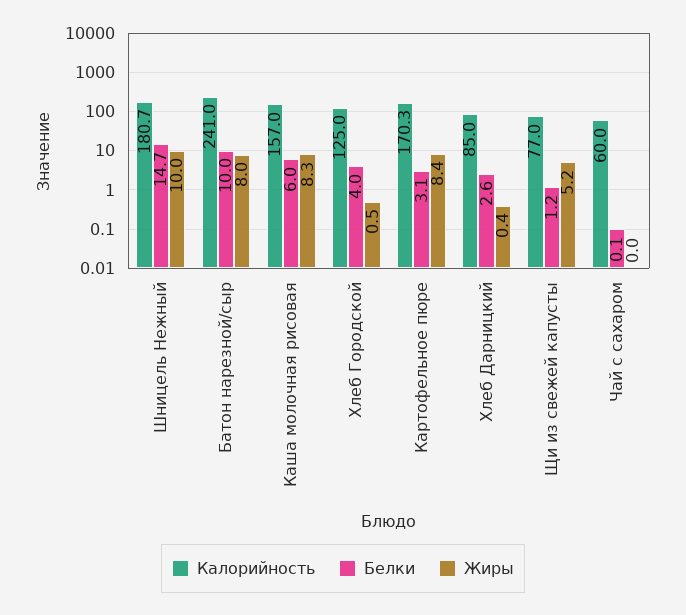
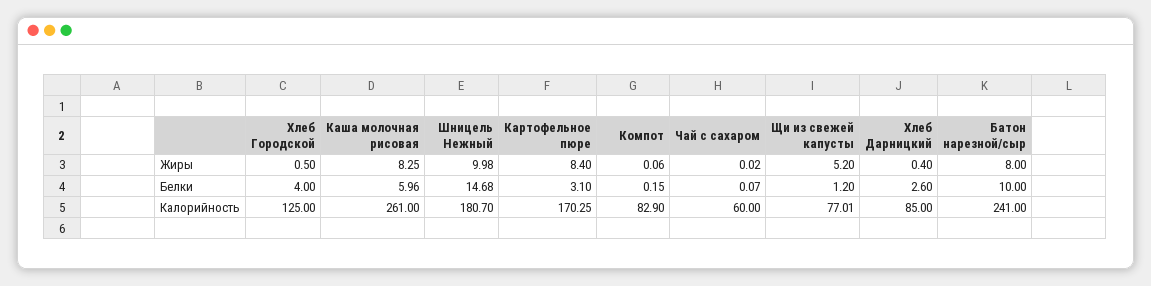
Калорийность, Каша молочная рисовая: 157 -> 261
Жиры, Компот: none -> 0.06
Белки, Компот: none -> 0.15
Калорийность, Компот: none -> 82.9

